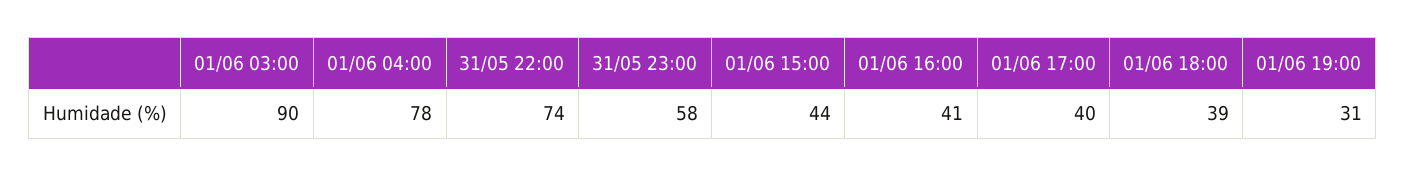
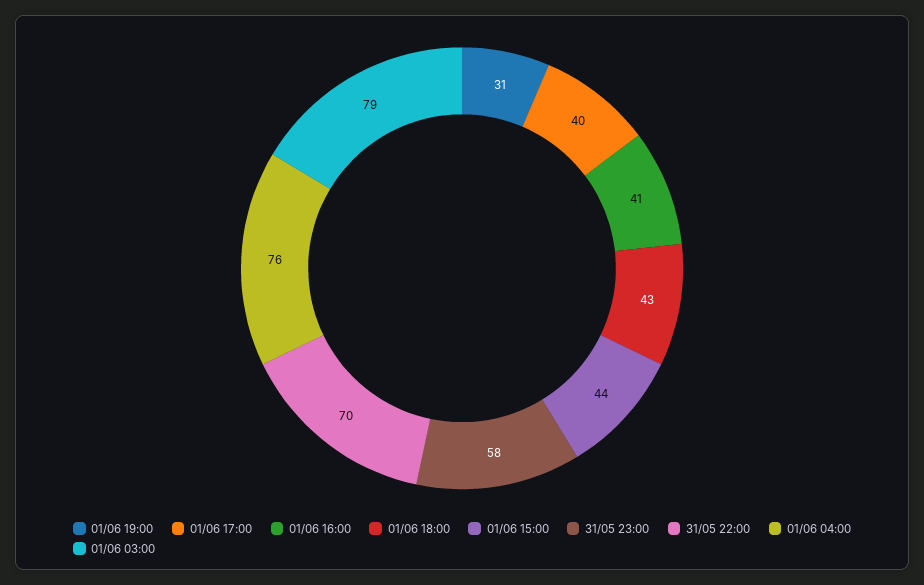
01/06 03:00: 90 -> 79
01/06 04:00: 78 -> 76
31/05 22:00: 74 -> 70
01/06 18:00: 39 -> 43

